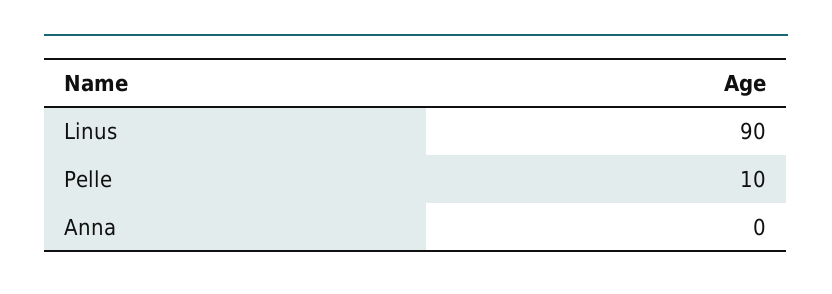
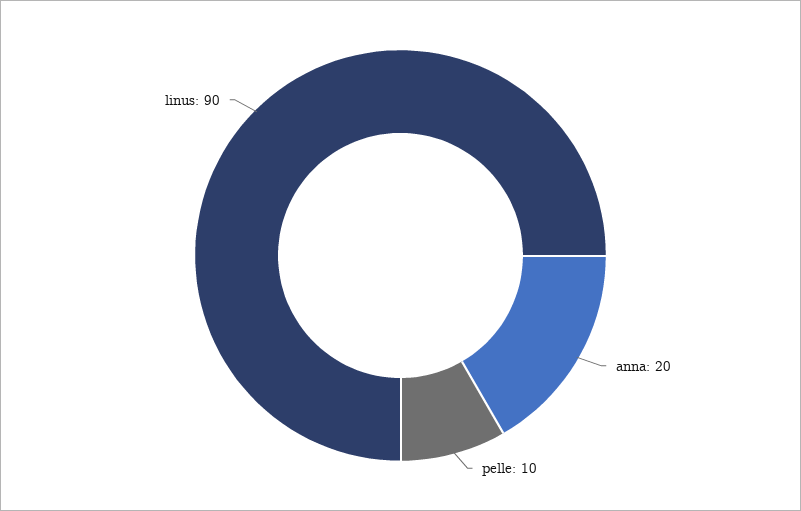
Anna: 0 -> 20

